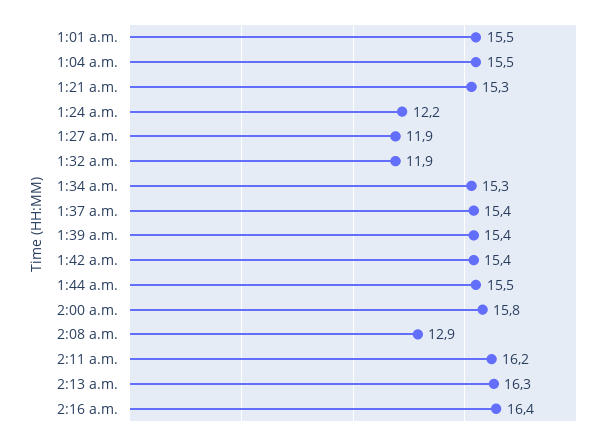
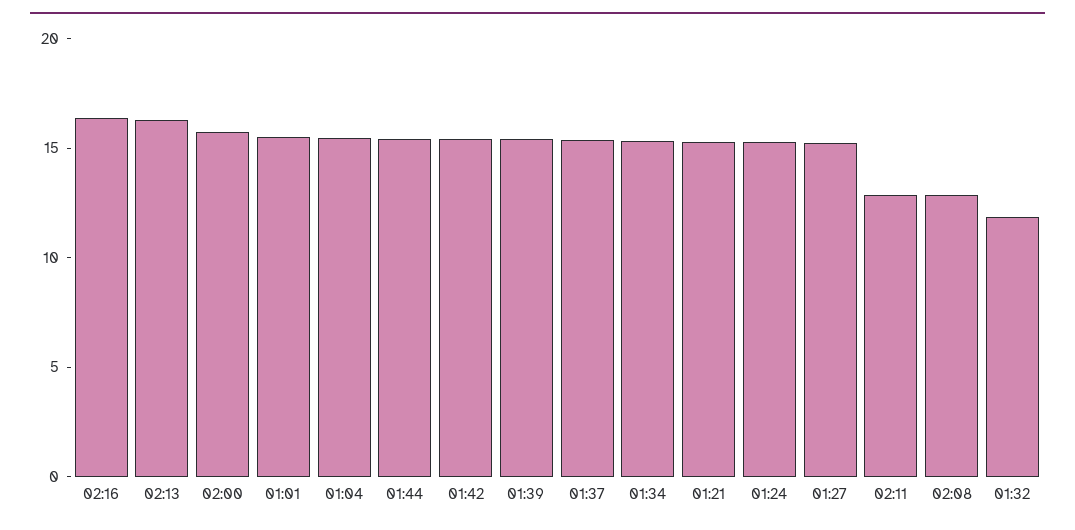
1:24 a.m.: 12.2 -> 15
1:27 a.m.: 11.9 -> 15
2:11 a.m.: 16.2 -> 13

